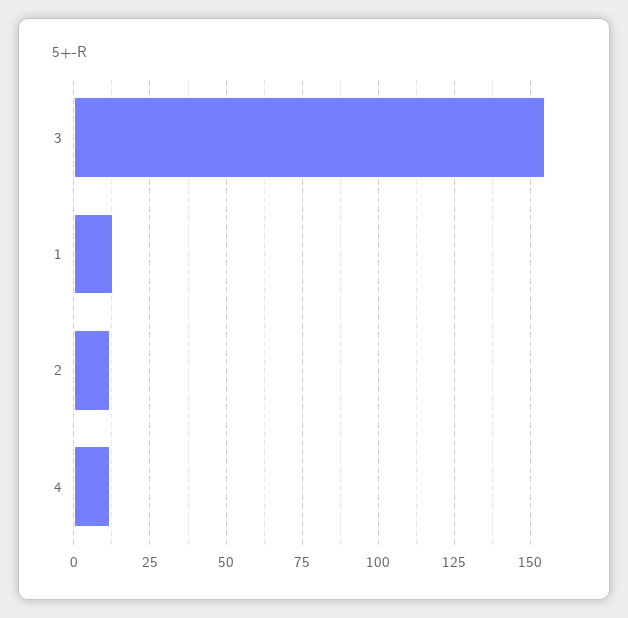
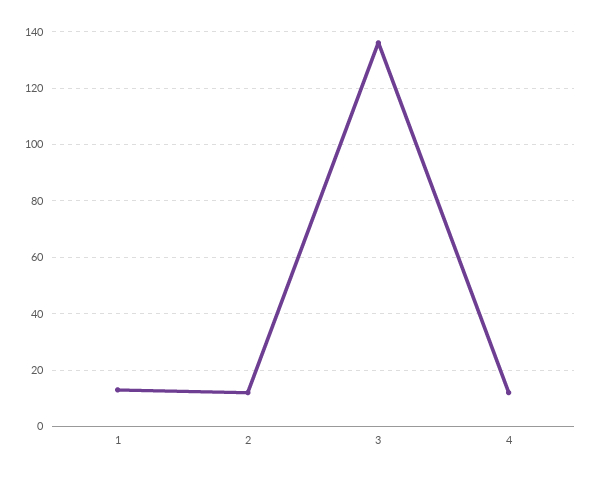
3: 155 -> 135

